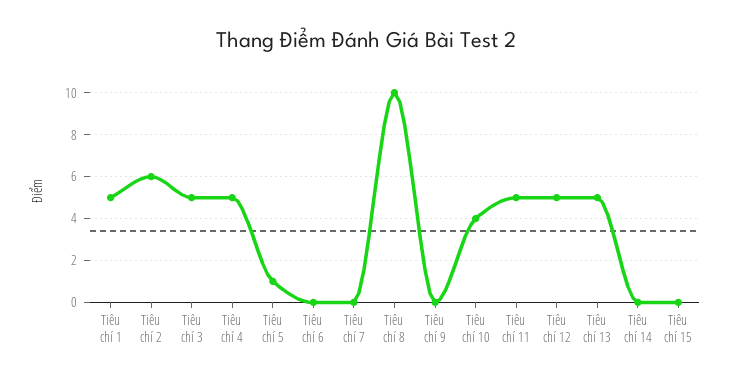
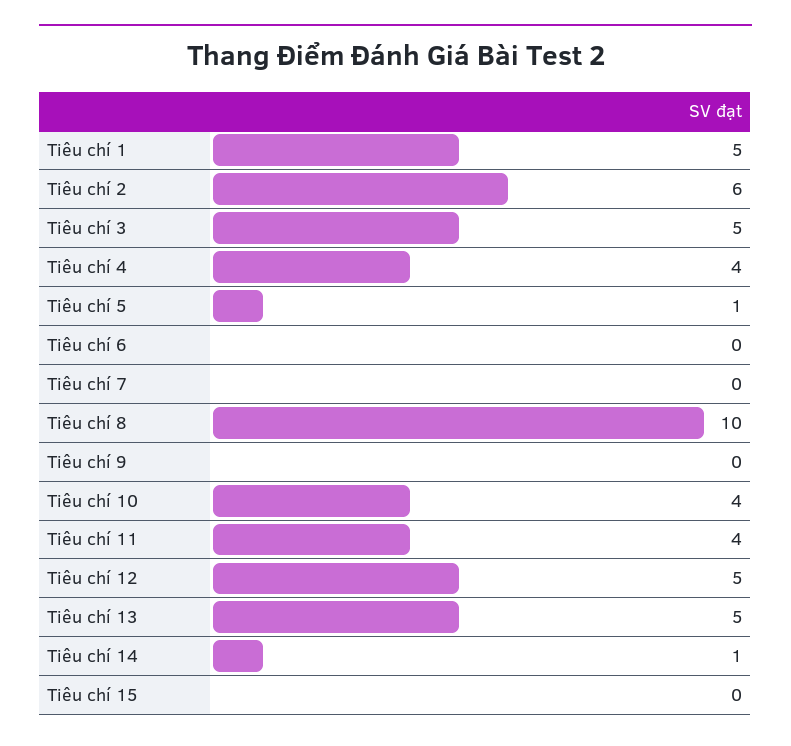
Tiêu chí 4: 5 -> 4
Tiêu chí 11: 5 -> 4
Tiêu chí 14: 0 -> 1

